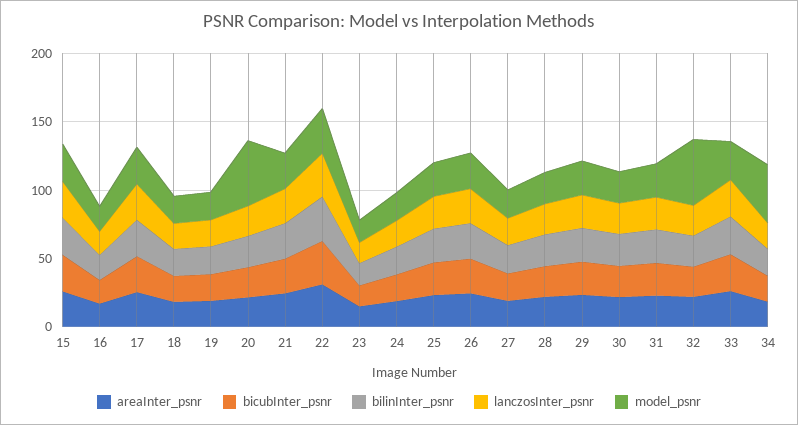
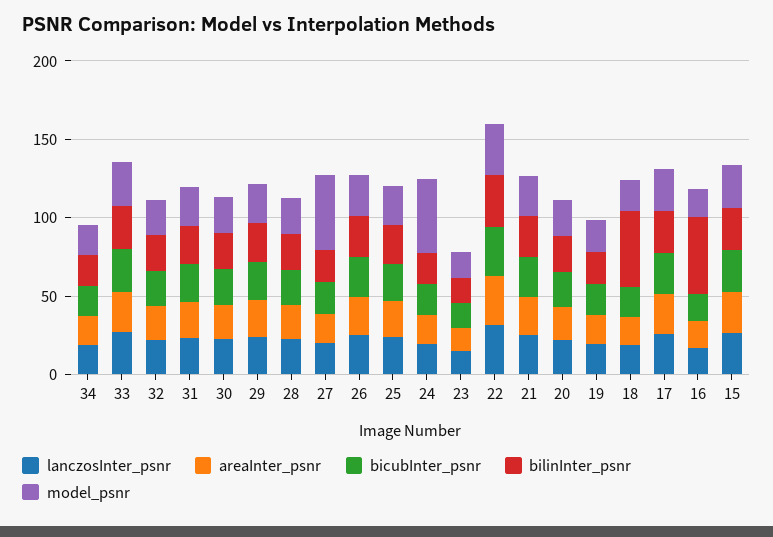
bilinInter_psnr, 16: 20 -> 50
bilinInter_psnr, 18: 20 -> 50
model_psnr, 20: 50 -> 20
model_psnr, 24: 20 -> 50
model_psnr, 27: 20 -> 50
model_psnr, 32: 50 -> 20
model_psnr, 34: 40 -> 20

